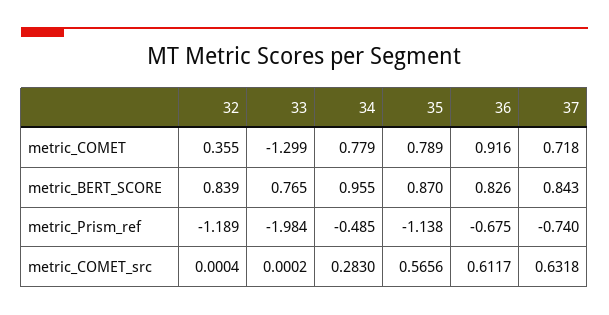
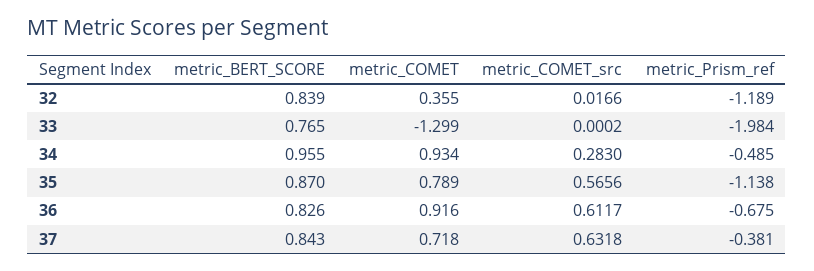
34, metric_COMET: 0.779 -> 0.934
37, metric_Prism_ref: -0.74 -> -0.381
32, metric_COMET_src: 0.0004 -> 0.0166

